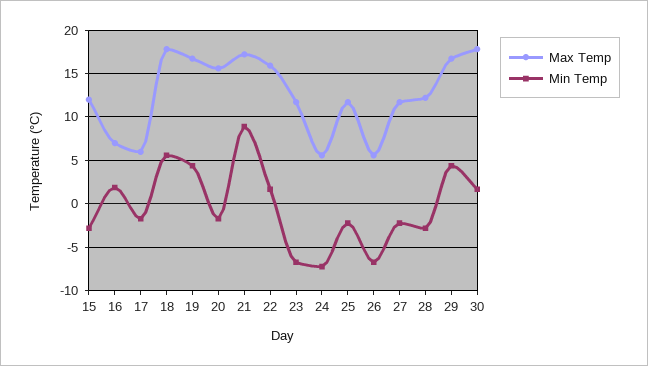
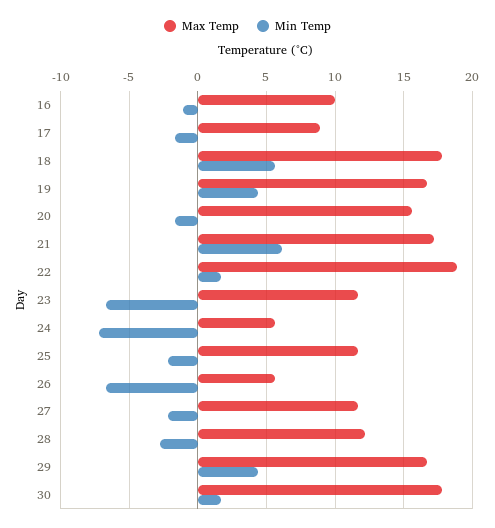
Max Temp, 15: 12 -> none
Min Temp, 15: -3 -> none
Max Temp, 16: 7 -> 10
Min Temp, 16: 2 -> -1
Max Temp, 17: 6 -> 9
Min Temp, 21: 9 -> 6
Max Temp, 22: 16 -> 19

